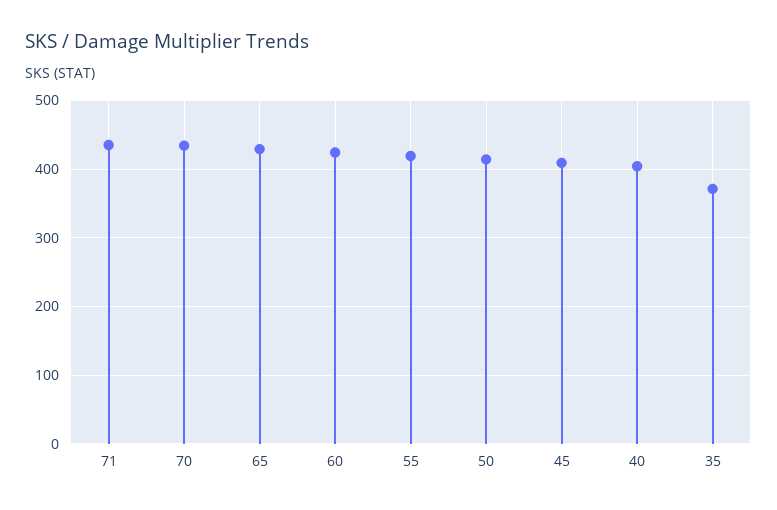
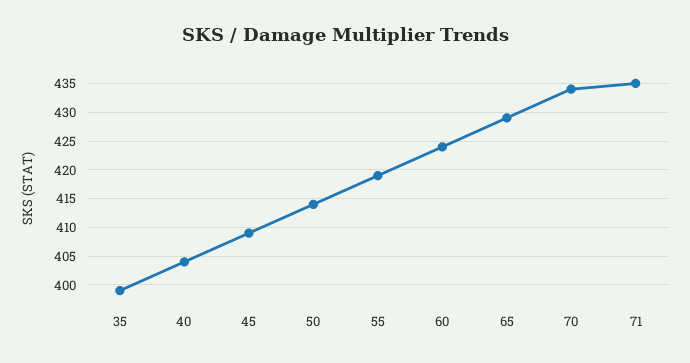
35: 370 -> 400

